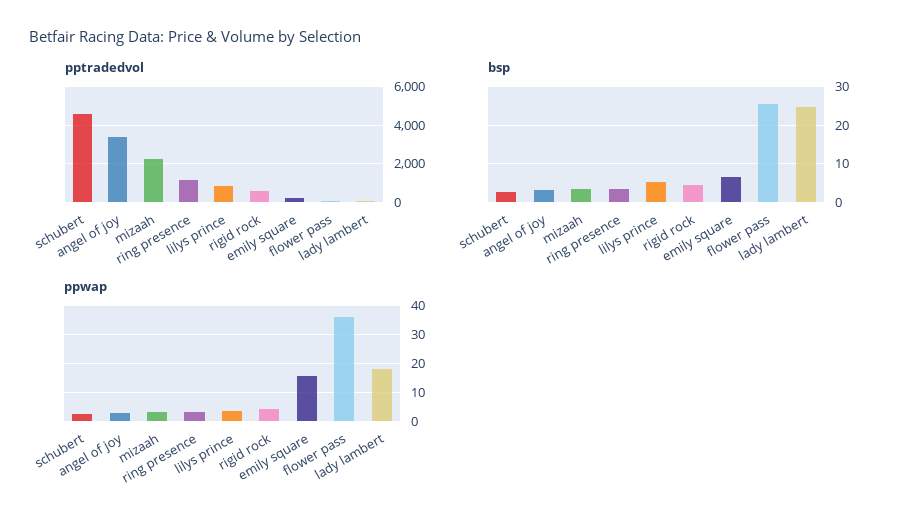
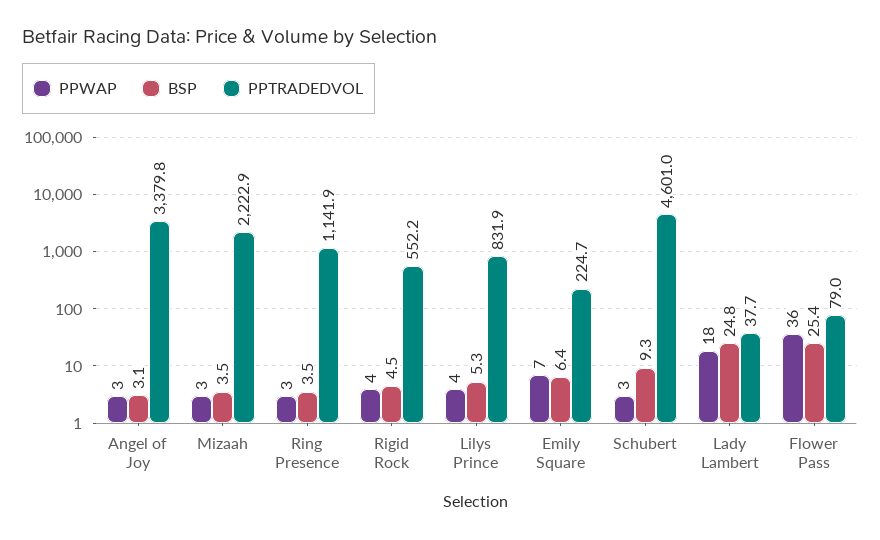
bsp, schubert: 2 -> 9.3
ppwap, emily square: 15 -> 7

